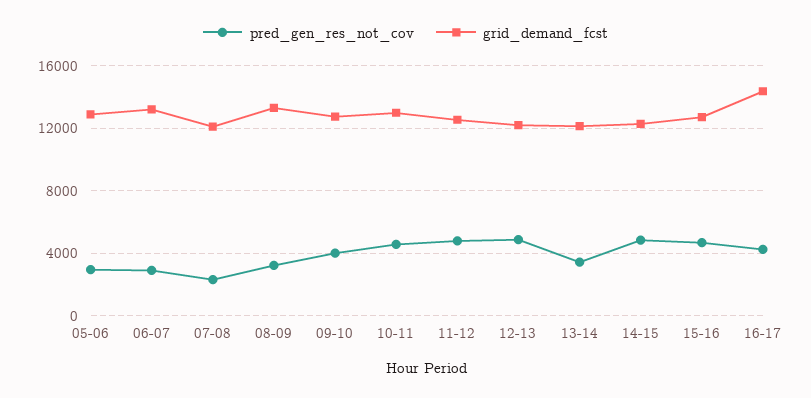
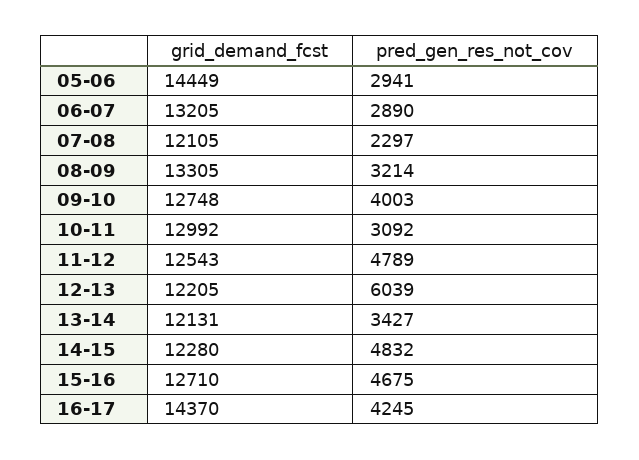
grid_demand_fcst, 05-06: 13000 -> 14449
pred_gen_res_not_cov, 10-11: 4500 -> 3092
pred_gen_res_not_cov, 12-13: 5000 -> 6039

